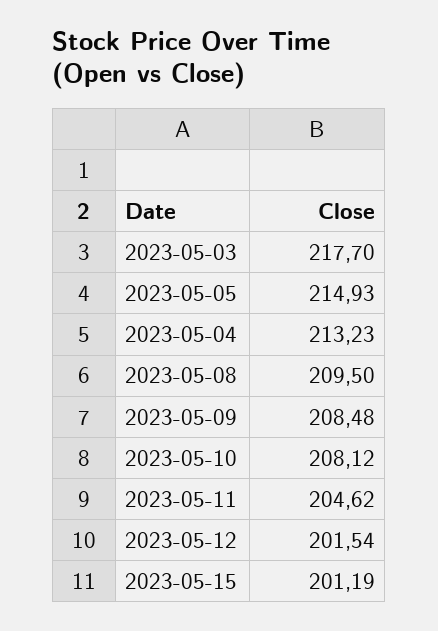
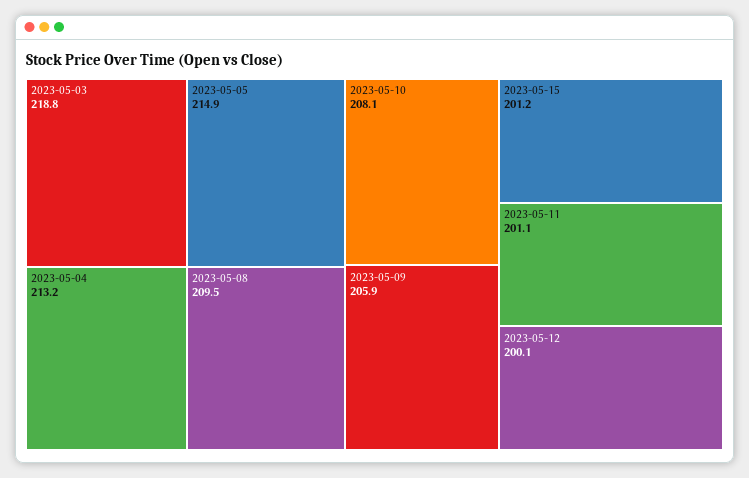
2023-05-03: 217.7 -> 218.8
2023-05-09: 208.48 -> 205.9
2023-05-11: 204.62 -> 201.1
2023-05-12: 201.54 -> 200.1

